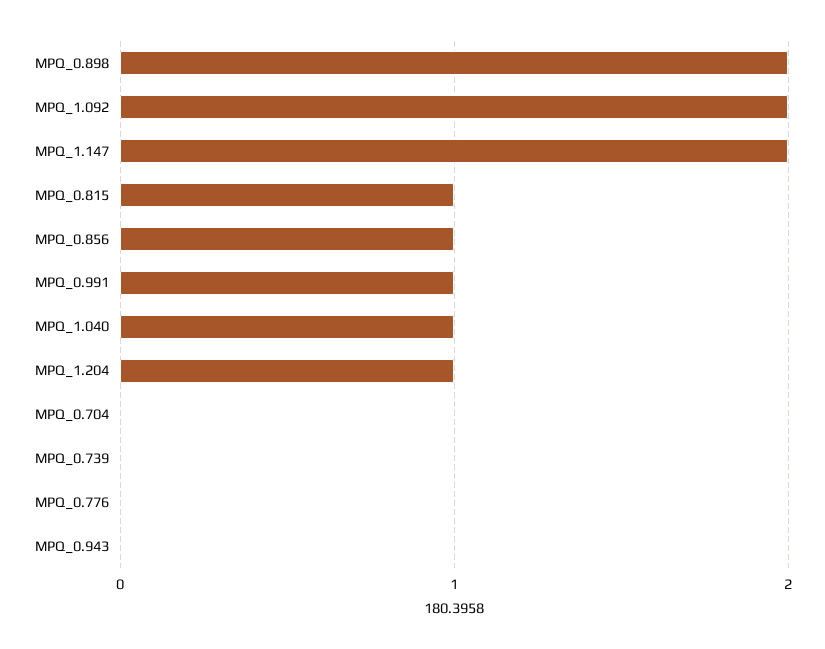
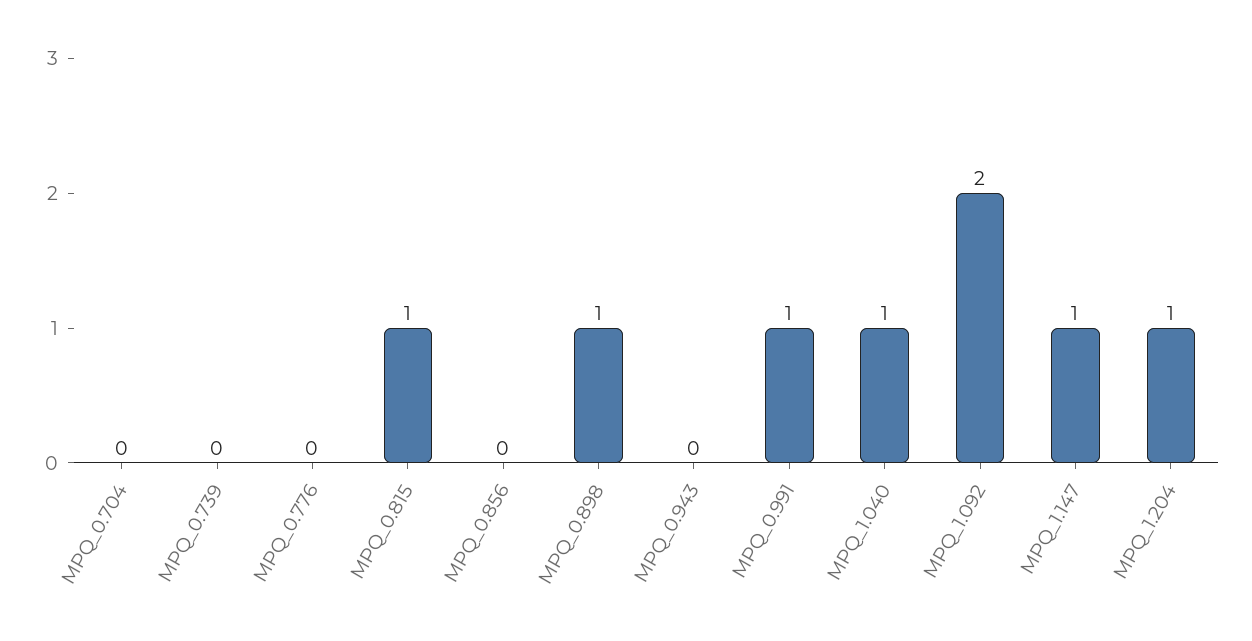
MPQ_0.898: 2 -> 1
MPQ_1.147: 2 -> 1
MPQ_0.856: 1 -> 0

